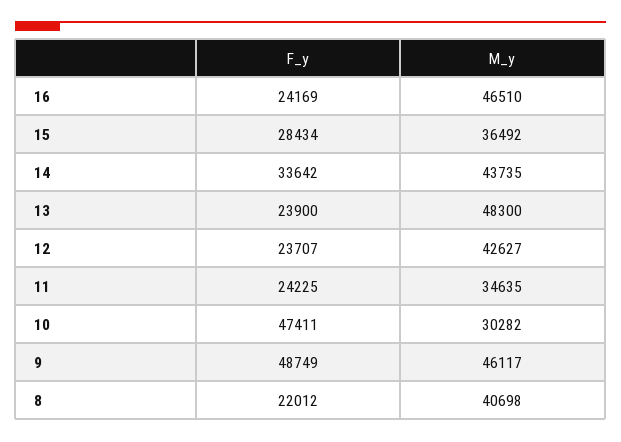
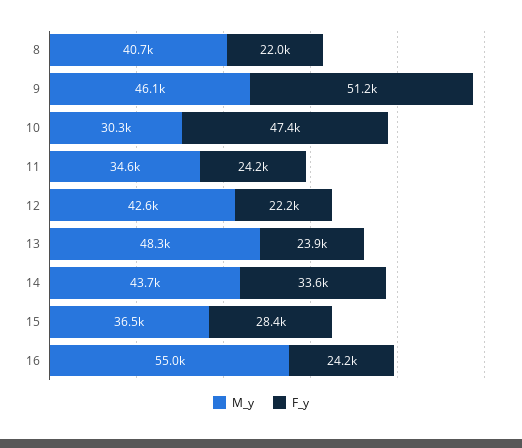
M_y, 16: 46510 -> 55000
F_y, 12: 23707 -> 22200
F_y, 9: 48749 -> 51200

